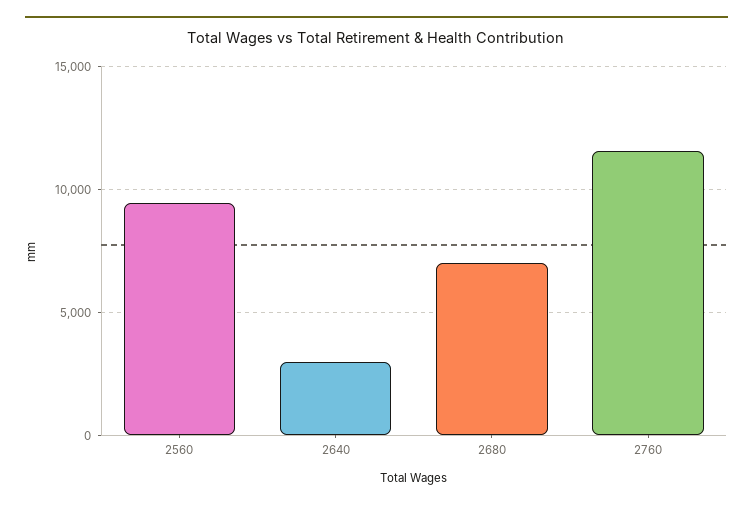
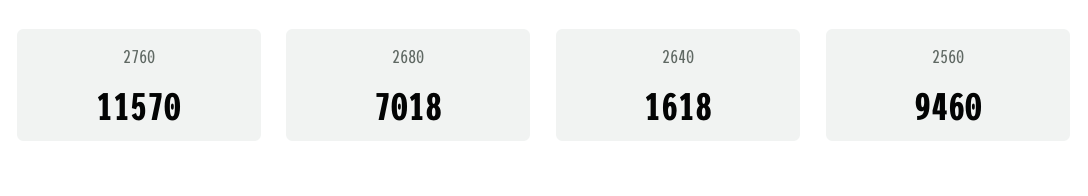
2640: 3000 -> 1618

